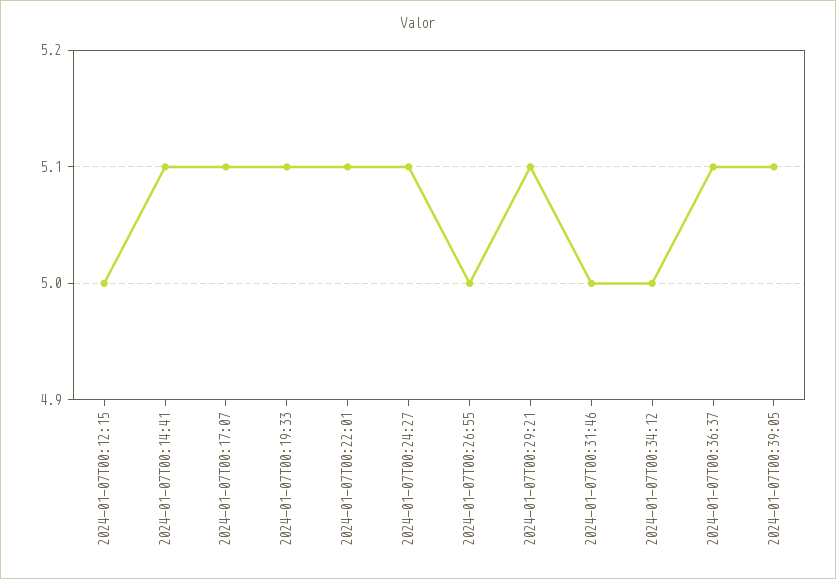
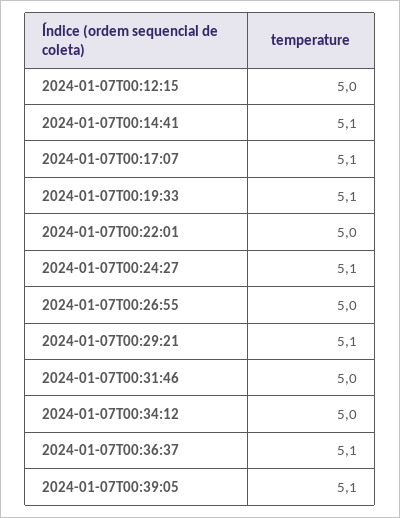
2024-01-07T00:22:01: 5.1 -> 5

